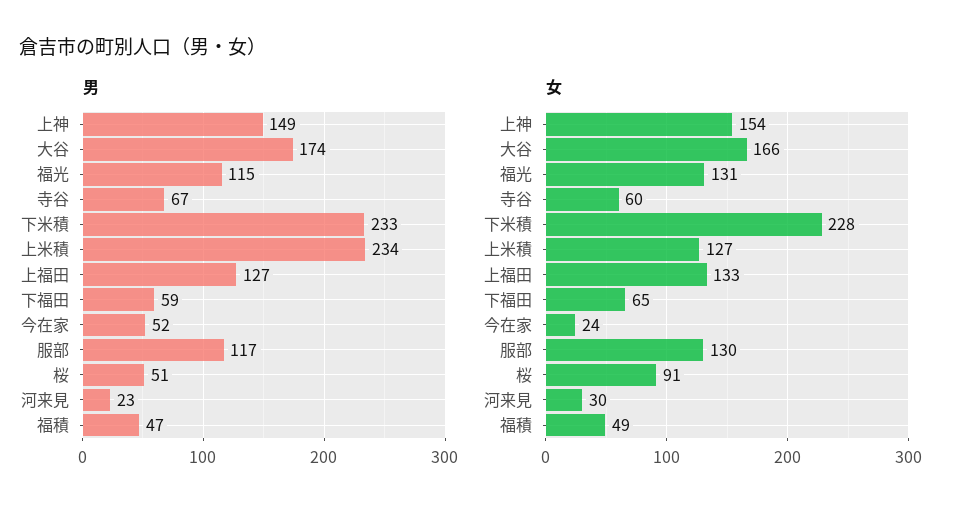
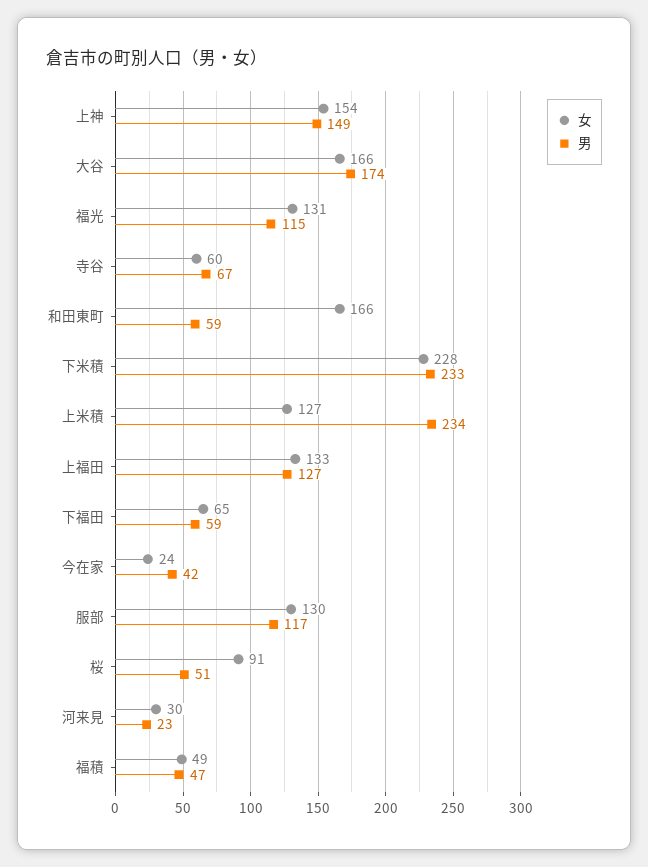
男, 今在家: 52 -> 42
女, 和田東町: none -> 166
男, 和田東町: none -> 59

